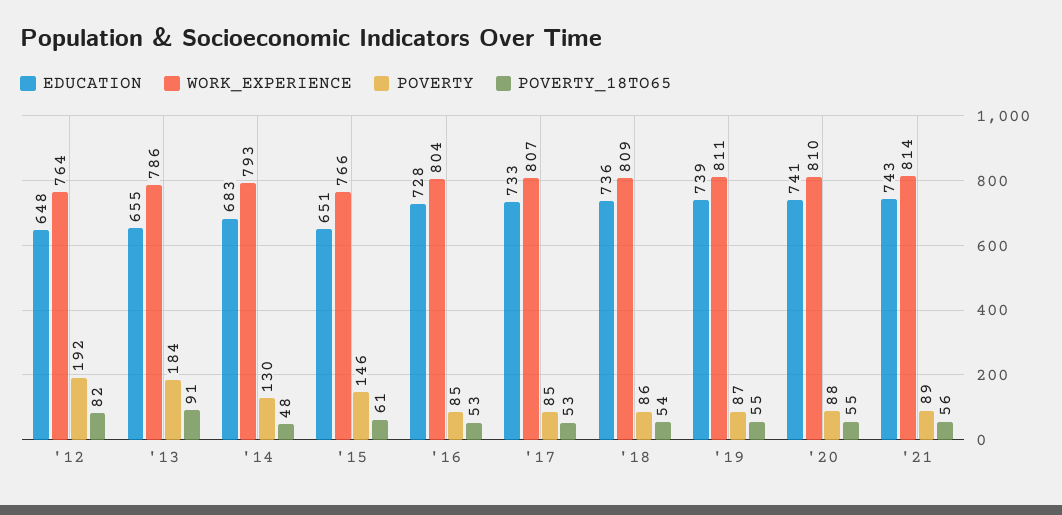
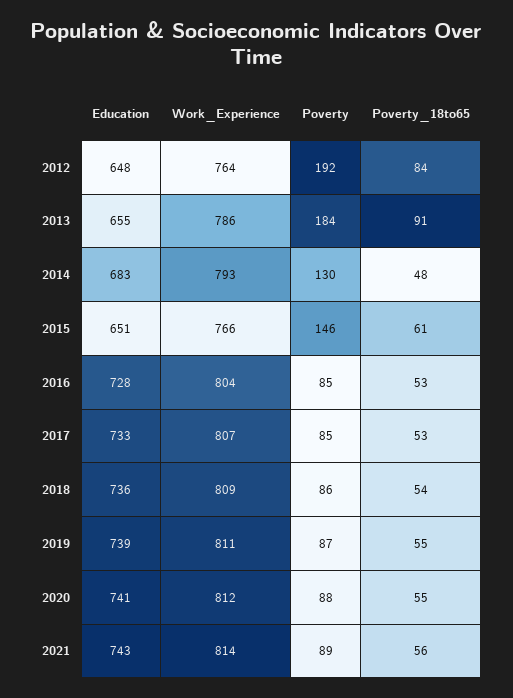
POVERTY_18TO65, '12: 82 -> 84
WORK_EXPERIENCE, '20: 810 -> 812

